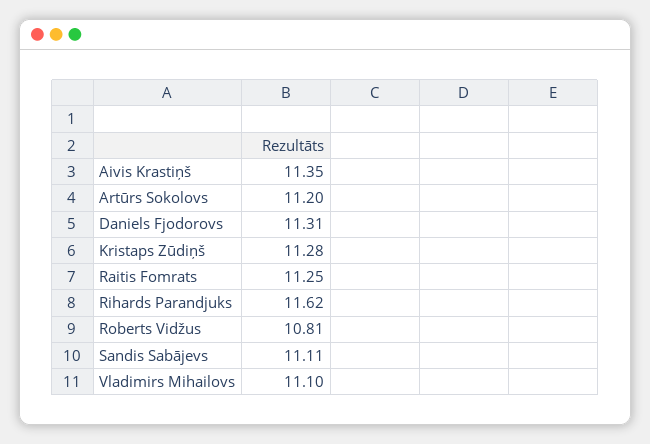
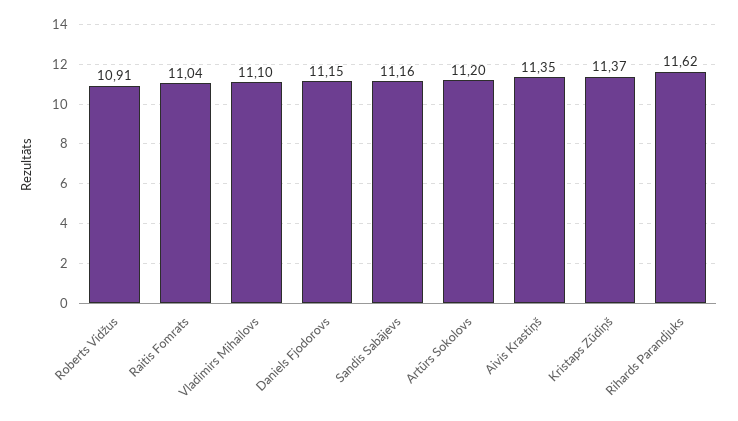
Daniels Fjodorovs: 11.31 -> 11.15
Kristaps Zūdiņš: 11.28 -> 11.37
Raitis Fomrats: 11.25 -> 11.04
Roberts Vidžus: 10.81 -> 10.91
Sandis Sabājevs: 11.11 -> 11.16

